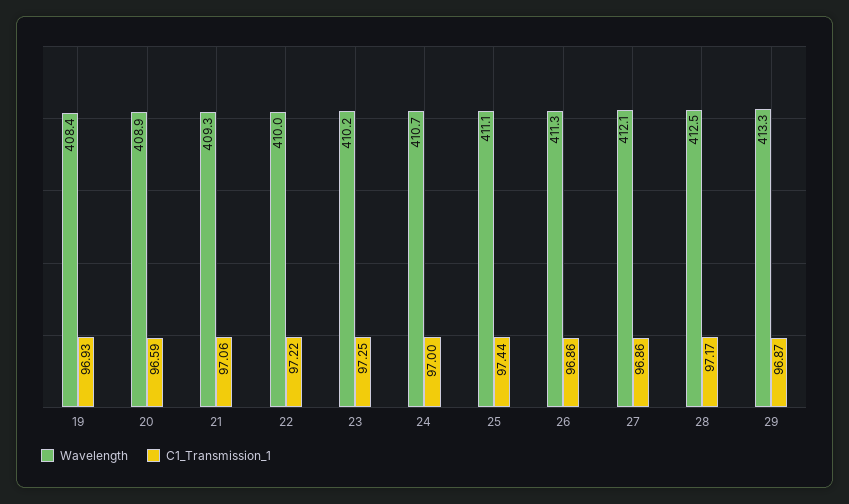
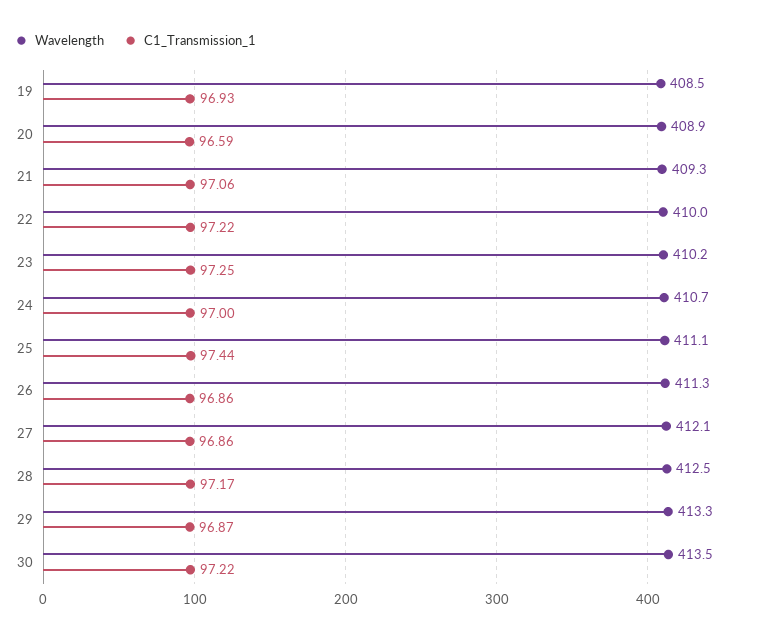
Wavelength, 19: 408.4 -> 408.5
Wavelength, 30: none -> 413.5
C1_Transmission_1, 30: none -> 97.22

